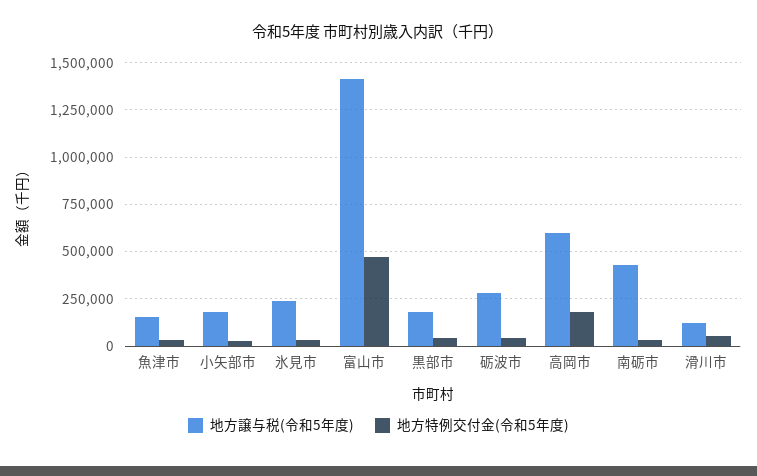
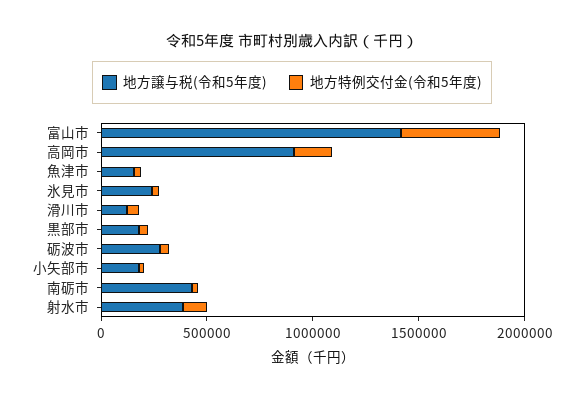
地方譲与税(令和5年度), 高岡市: 600000 -> 900000
地方譲与税(令和5年度), 射水市: none -> 400000
地方特例交付金(令和5年度), 射水市: none -> 100000

